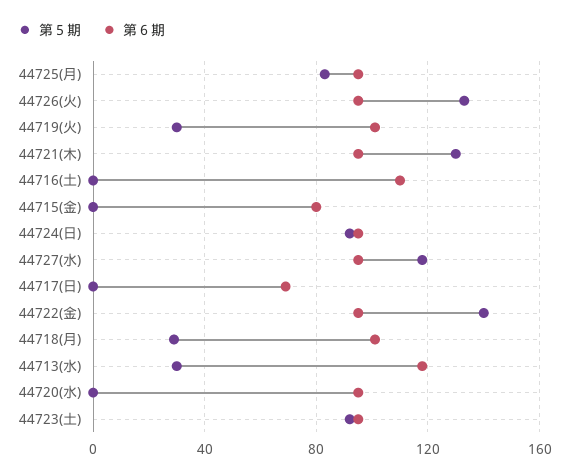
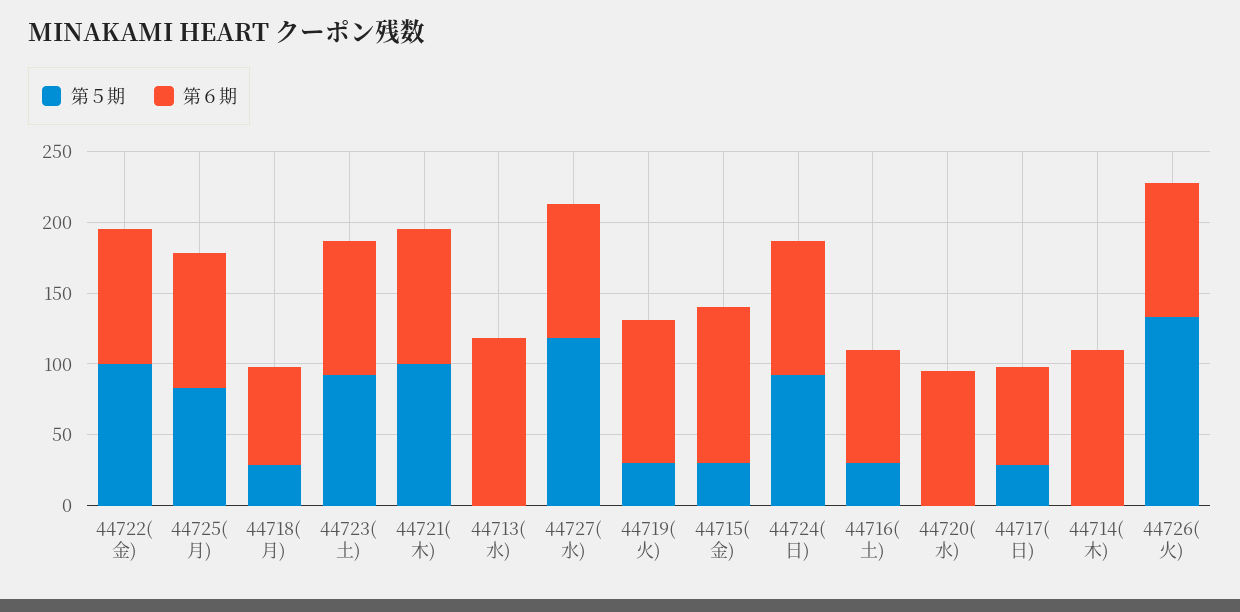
第５期, 44721(木): 130 -> 100
第５期, 44716(土): 0 -> 30
第６期, 44716(土): 110 -> 80
第５期, 44715(金): 0 -> 30
第６期, 44715(金): 80 -> 110
第５期, 44717(日): 0 -> 30
第５期, 44722(金): 140 -> 100
第６期, 44718(月): 100 -> 70
第５期, 44713(水): 30 -> 0
第５期, 44714(木): none -> 0
第６期, 44714(木): none -> 110

